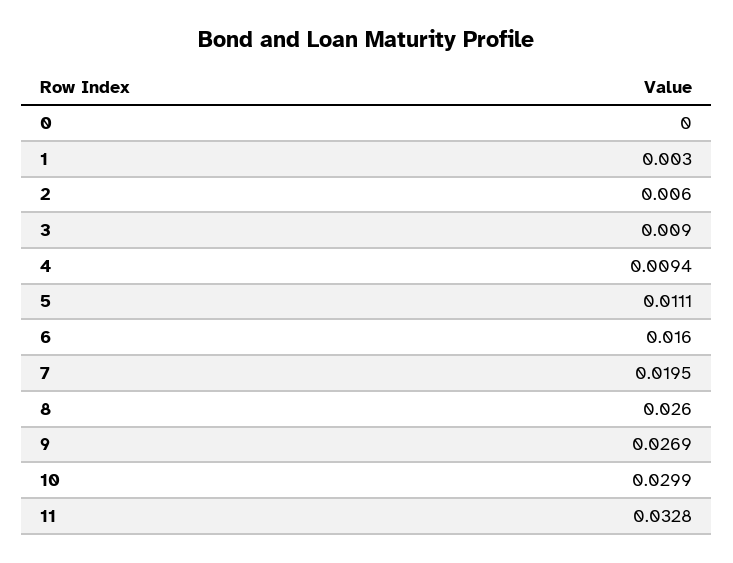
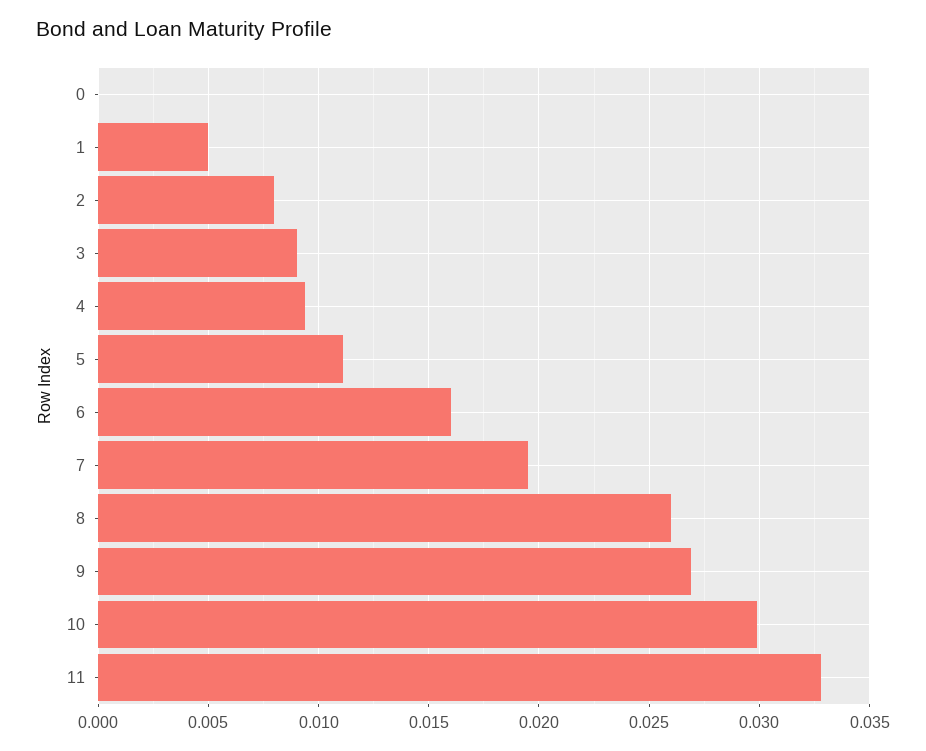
1: 0.003 -> 0.005
2: 0.006 -> 0.008

